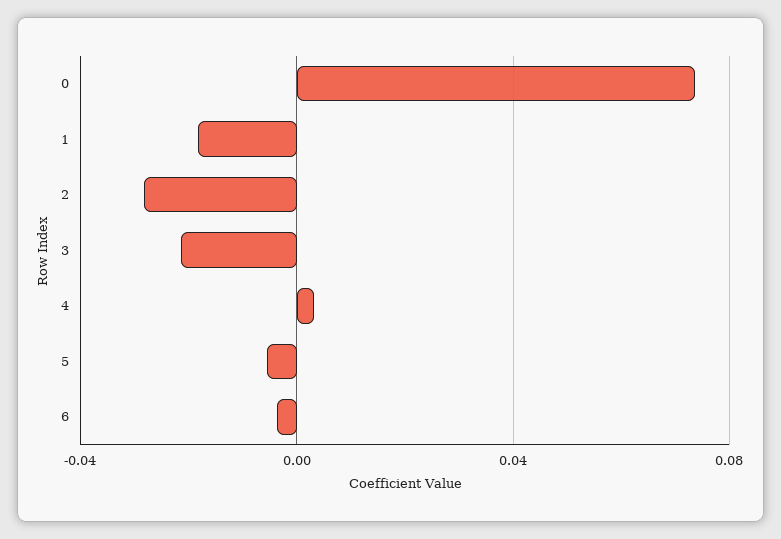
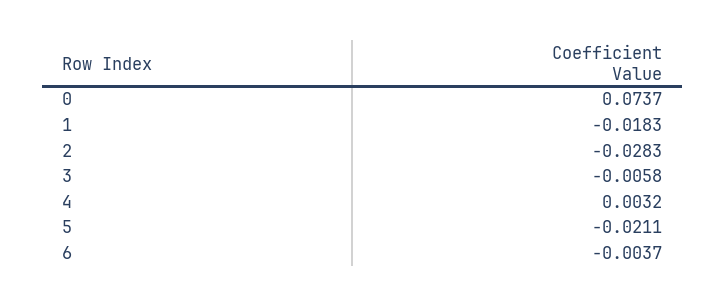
3: -0.02 -> -0.0058
5: -0.005 -> -0.0211

